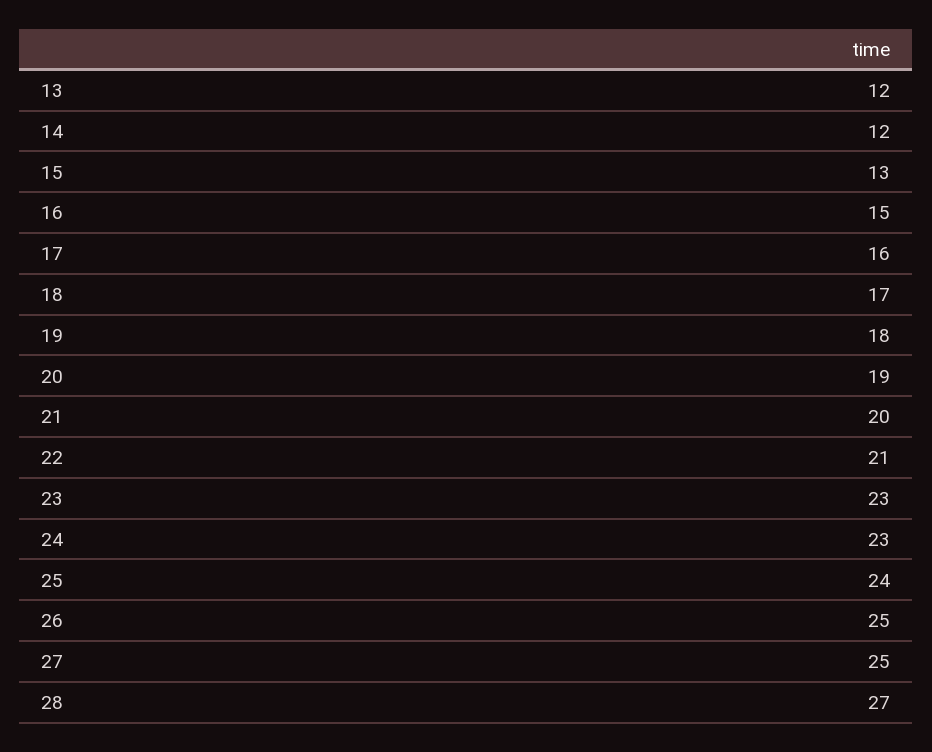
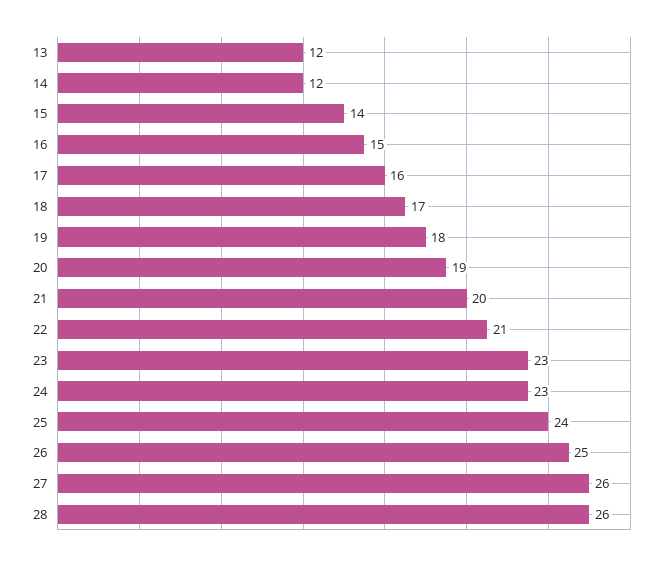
15: 13 -> 14
27: 25 -> 26
28: 27 -> 26

